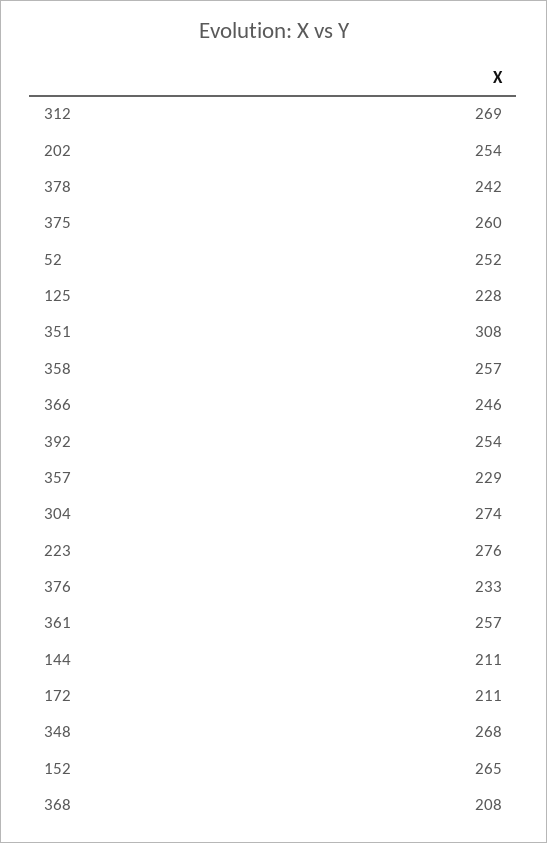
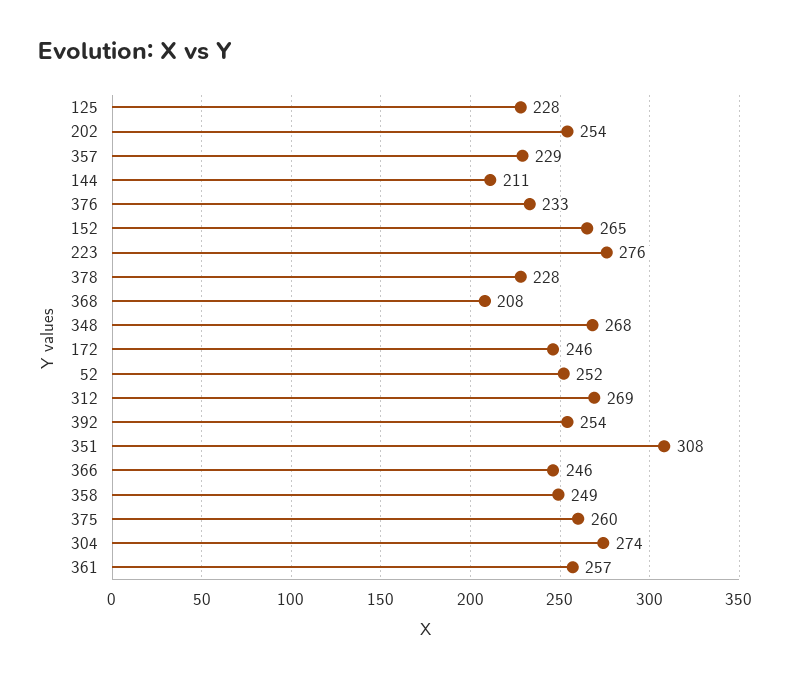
378: 242 -> 228
358: 257 -> 249
172: 211 -> 246

